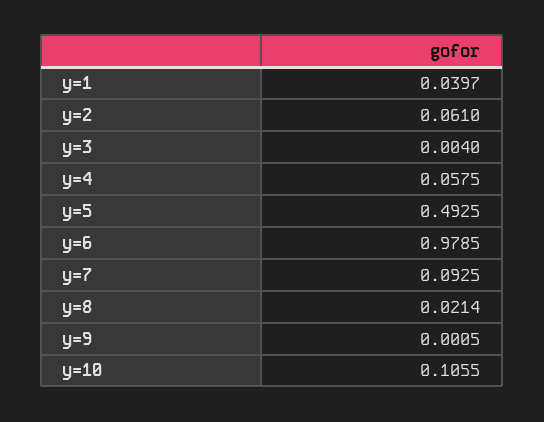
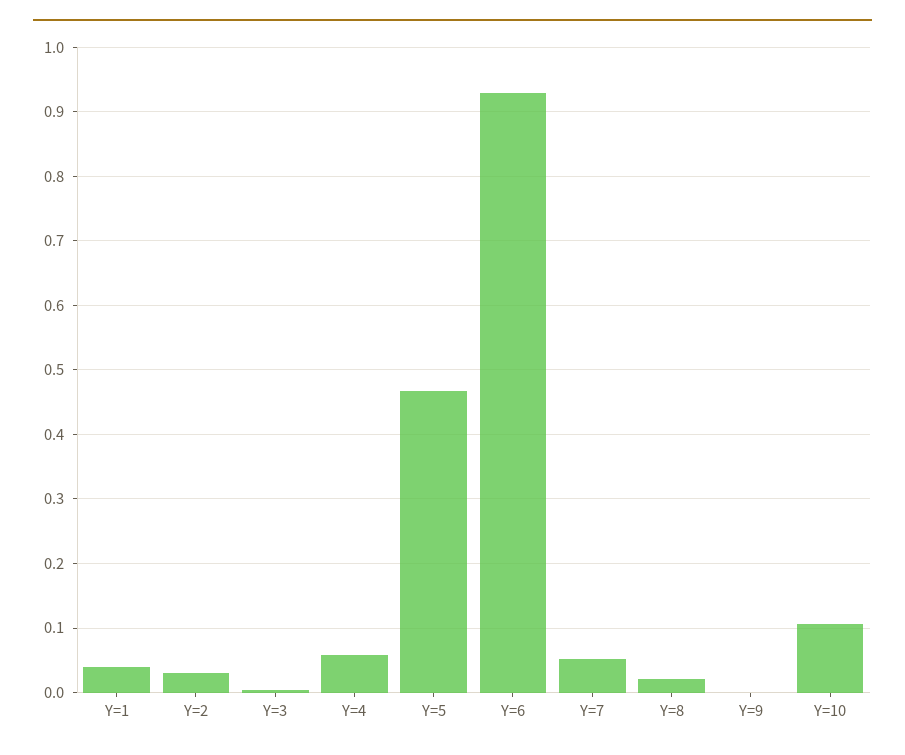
y=2: 0.061 -> 0.03
y=5: 0.4925 -> 0.47
y=6: 0.9785 -> 0.93
y=7: 0.0925 -> 0.05

